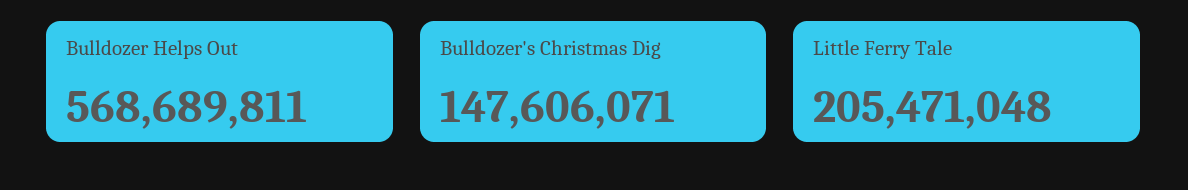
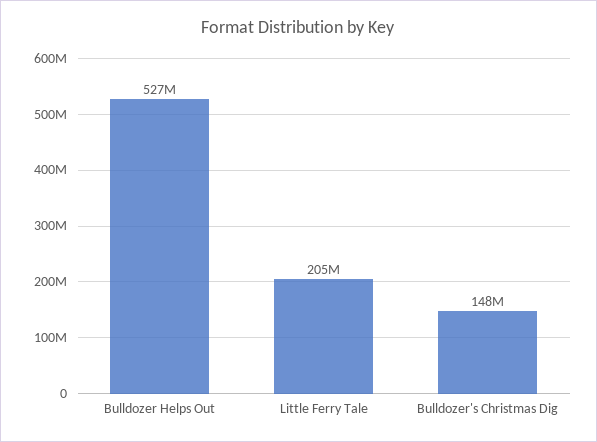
Bulldozer Helps Out: 568689811 -> 527000000

